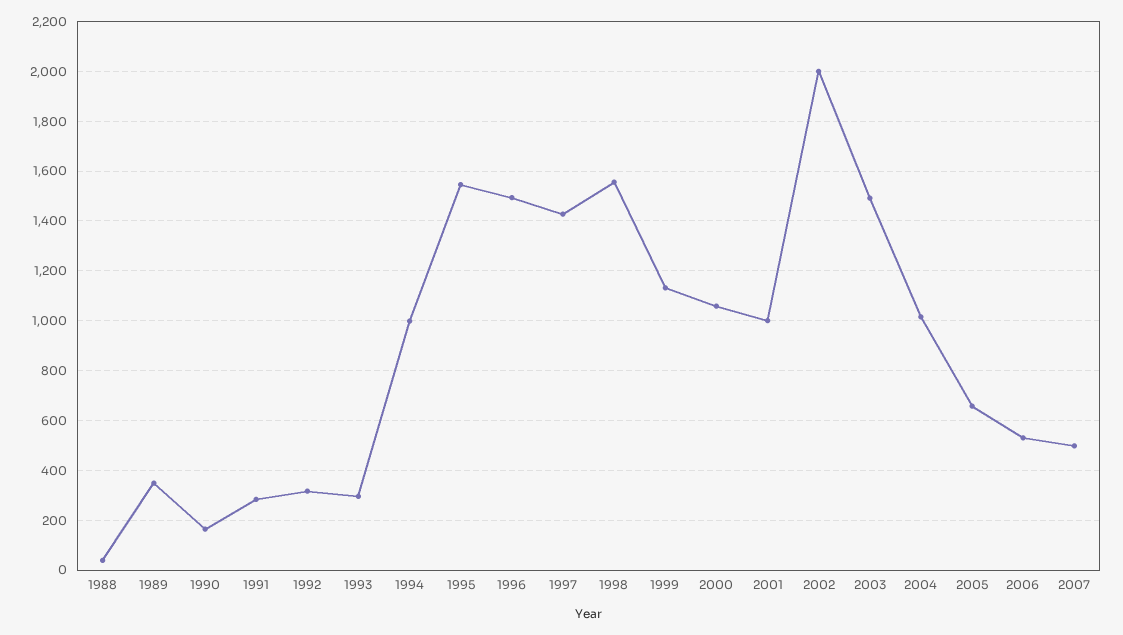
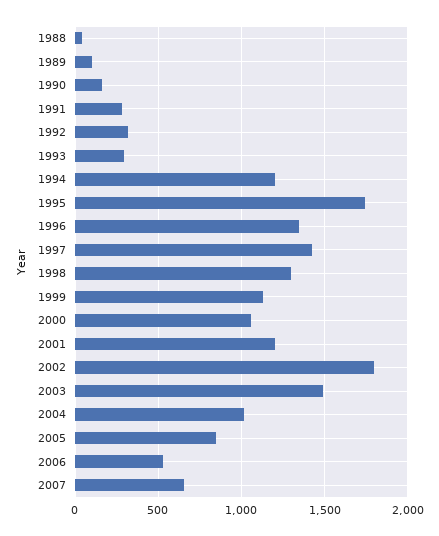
1989: 350 -> 100
1994: 1000 -> 1200
1995: 1550 -> 1750
1996: 1500 -> 1350
1998: 1550 -> 1300
2001: 1000 -> 1200
2002: 2000 -> 1800
2005: 650 -> 850
2007: 500 -> 650

